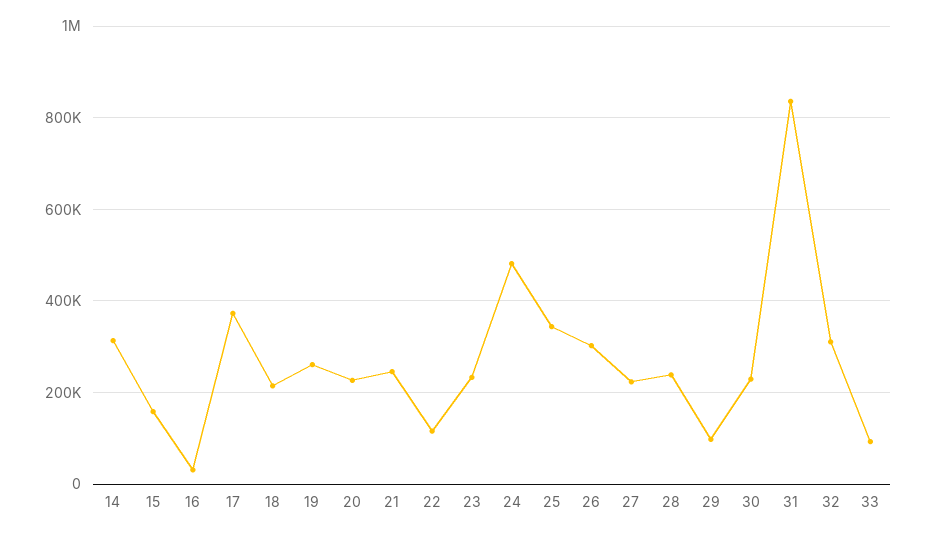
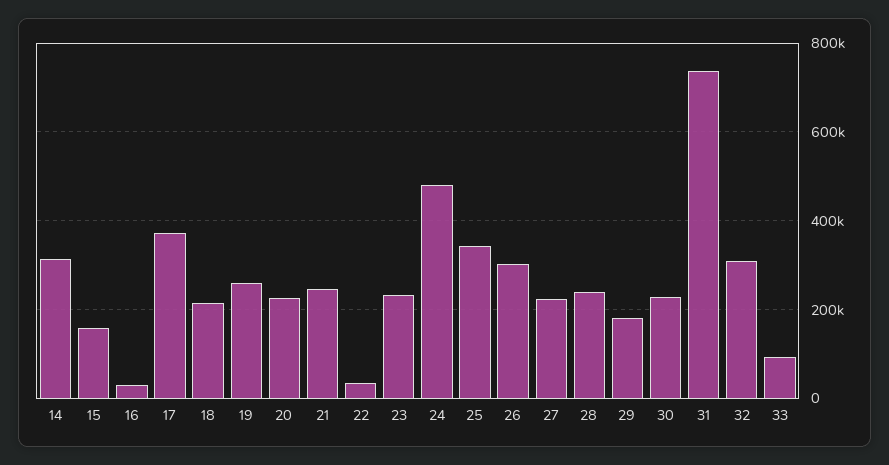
22: 120000 -> 40000
29: 100000 -> 180000
31: 840000 -> 740000

